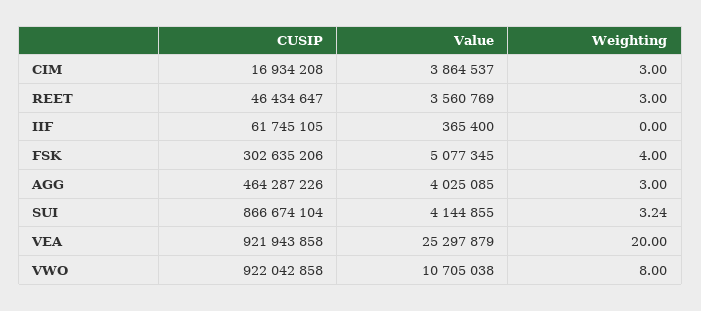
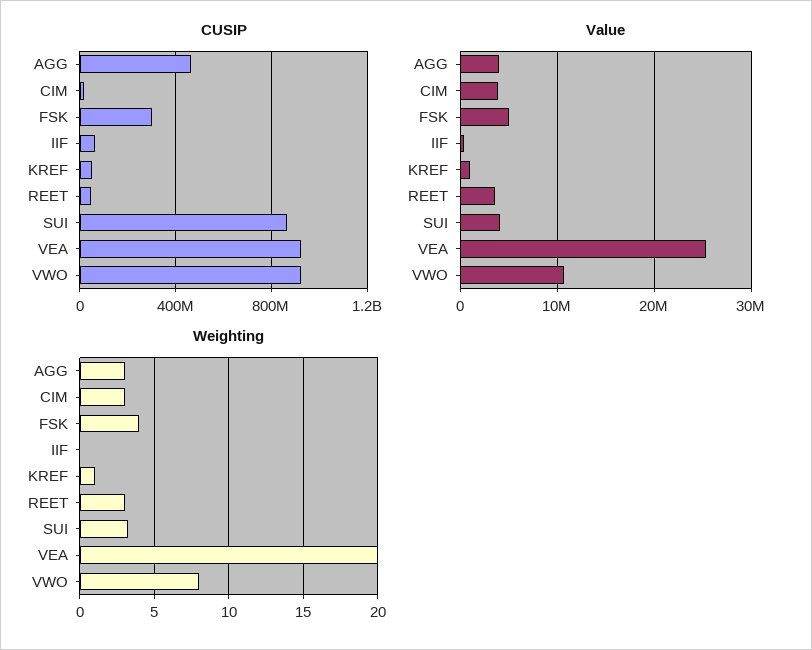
CUSIP, KREF: none -> 50000000
Value, KREF: none -> 1000000
Weighting, KREF: none -> 1

